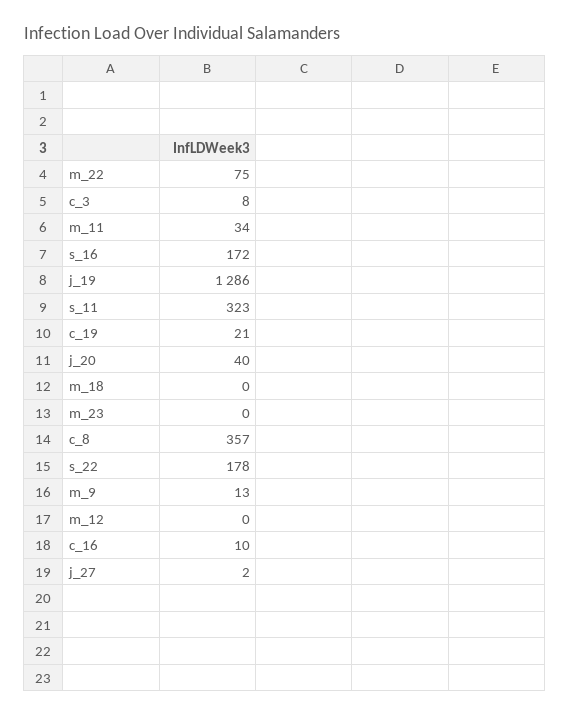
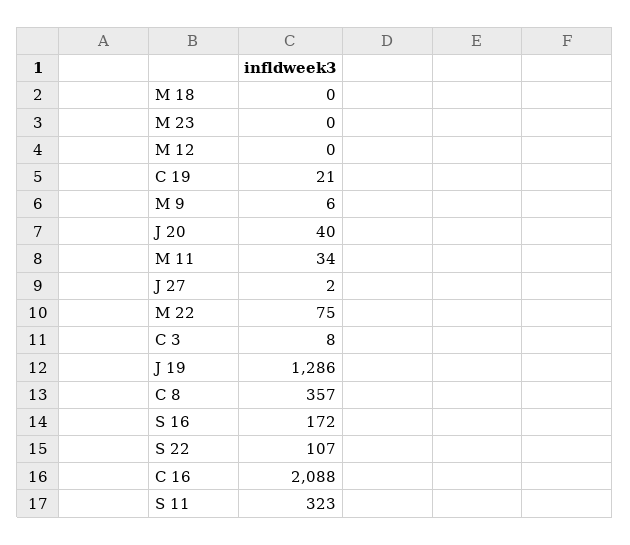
s_22: 178 -> 107
m_9: 13 -> 6
c_16: 10 -> 2088

